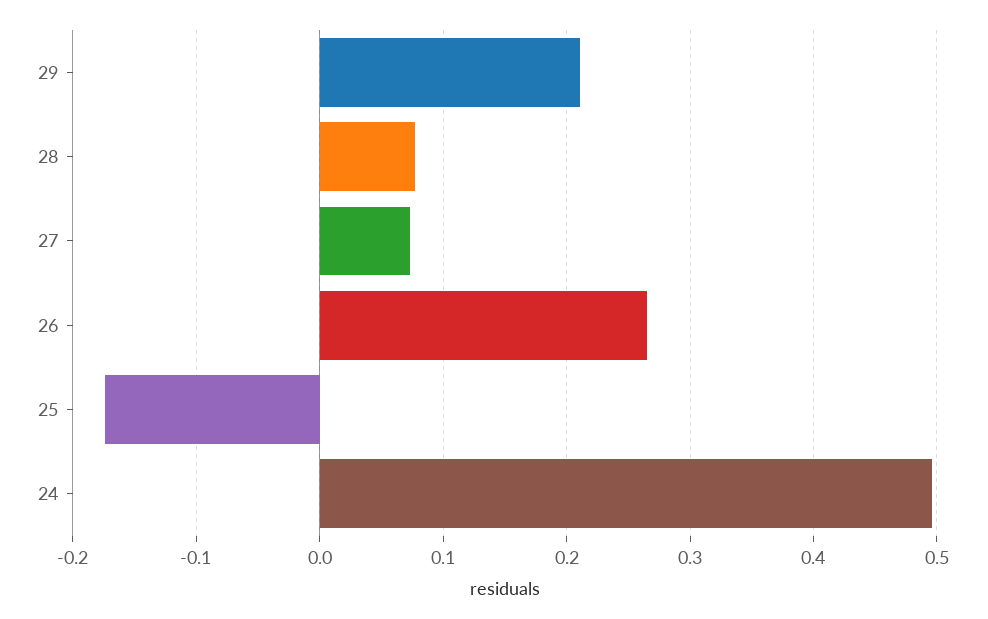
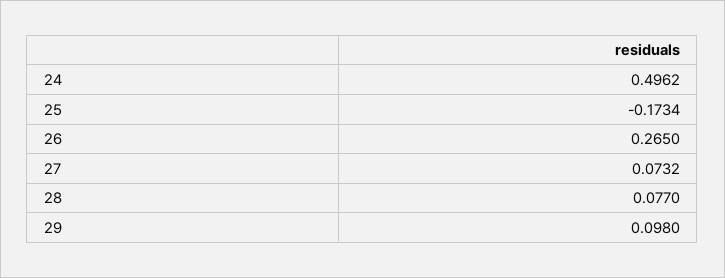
29: 0.21 -> 0.098

